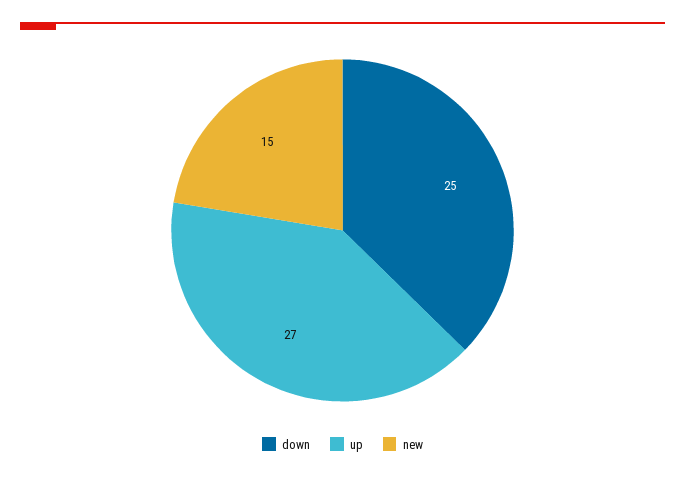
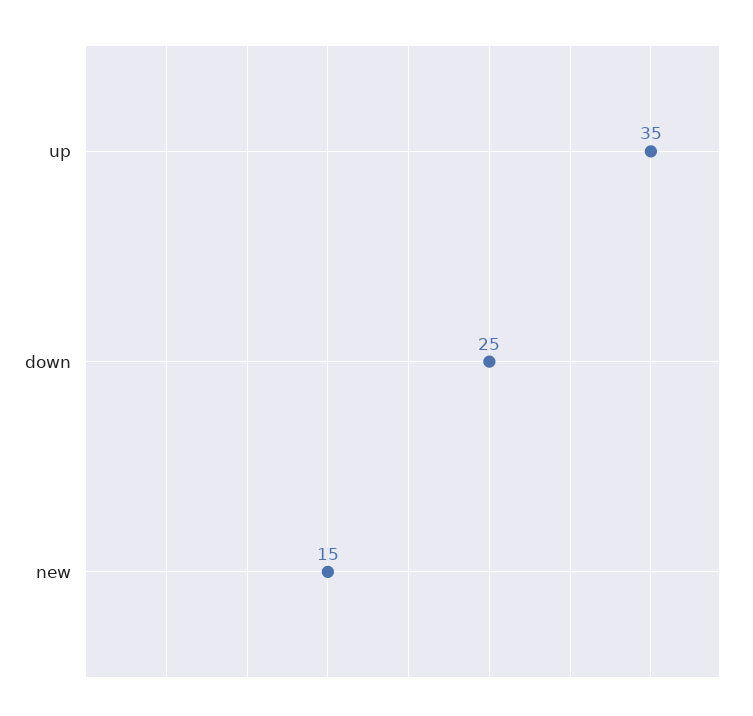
up: 27 -> 35

